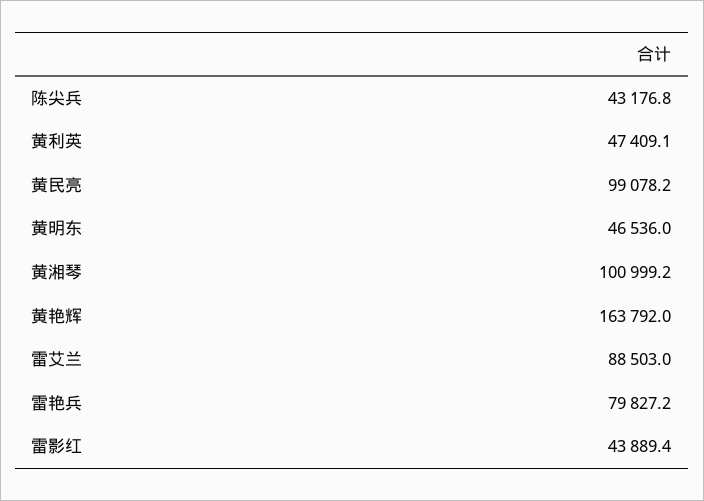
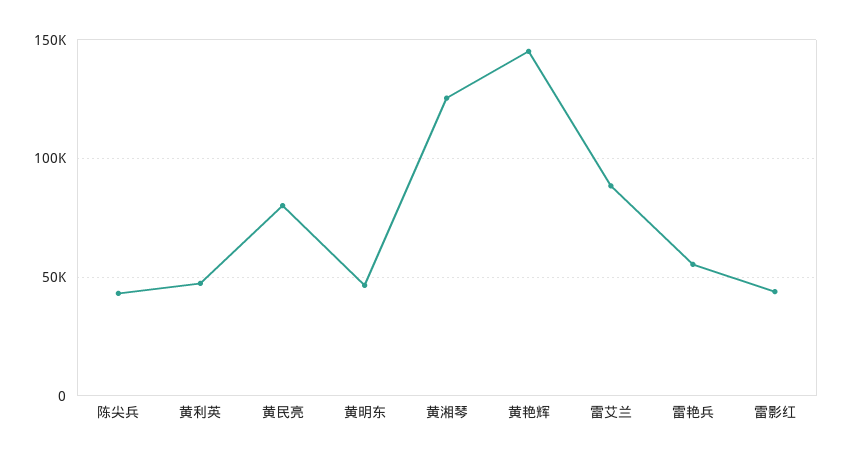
黄民亮: 99078.2 -> 80000
黄湘琴: 100999.2 -> 125000
黄艳辉: 163792 -> 145000
雷艳兵: 79827.2 -> 55000

